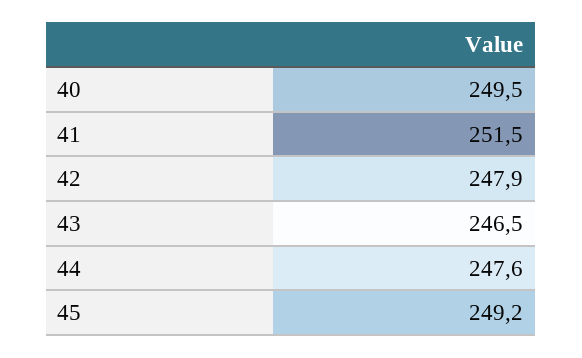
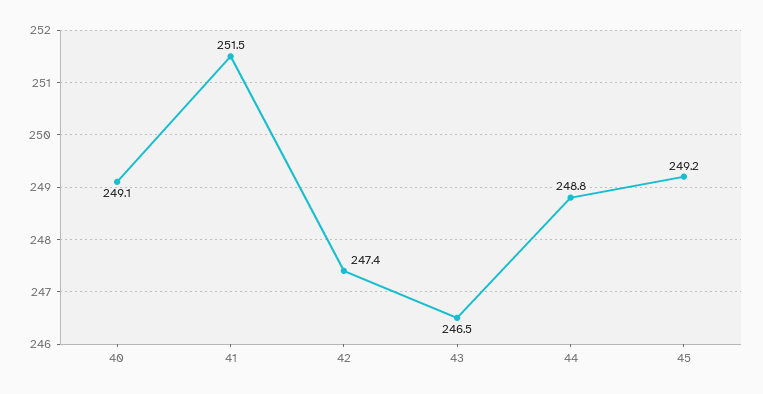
40: 249.5 -> 249.1
42: 247.9 -> 247.4
44: 247.6 -> 248.8

